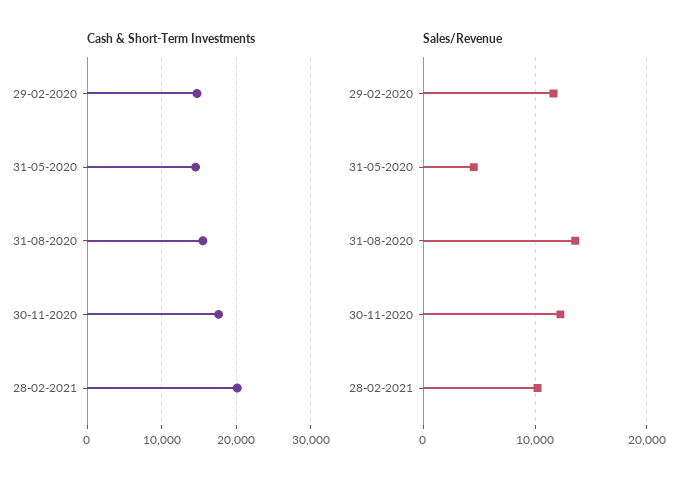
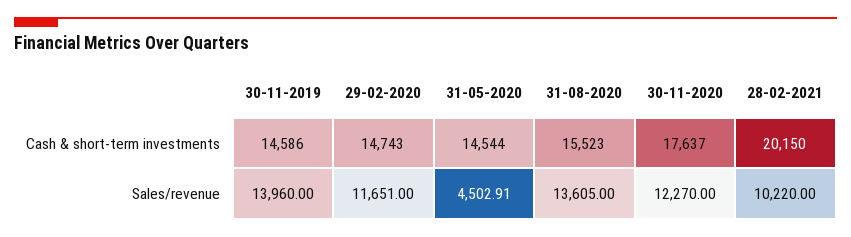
Cash & Short-Term Investments, 30-11-2019: none -> 14586
Sales/Revenue, 30-11-2019: none -> 13960

